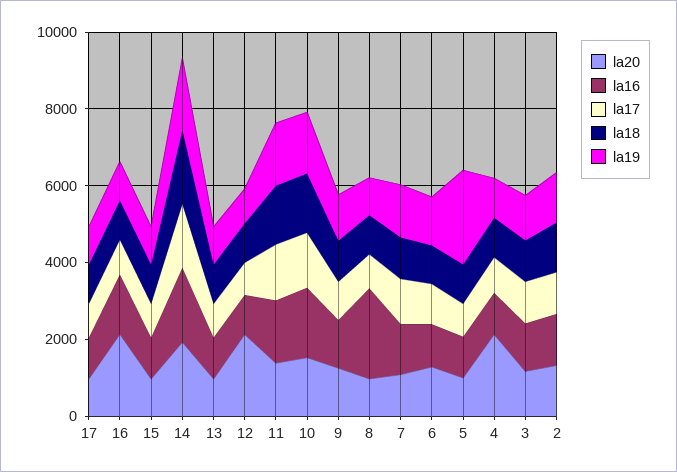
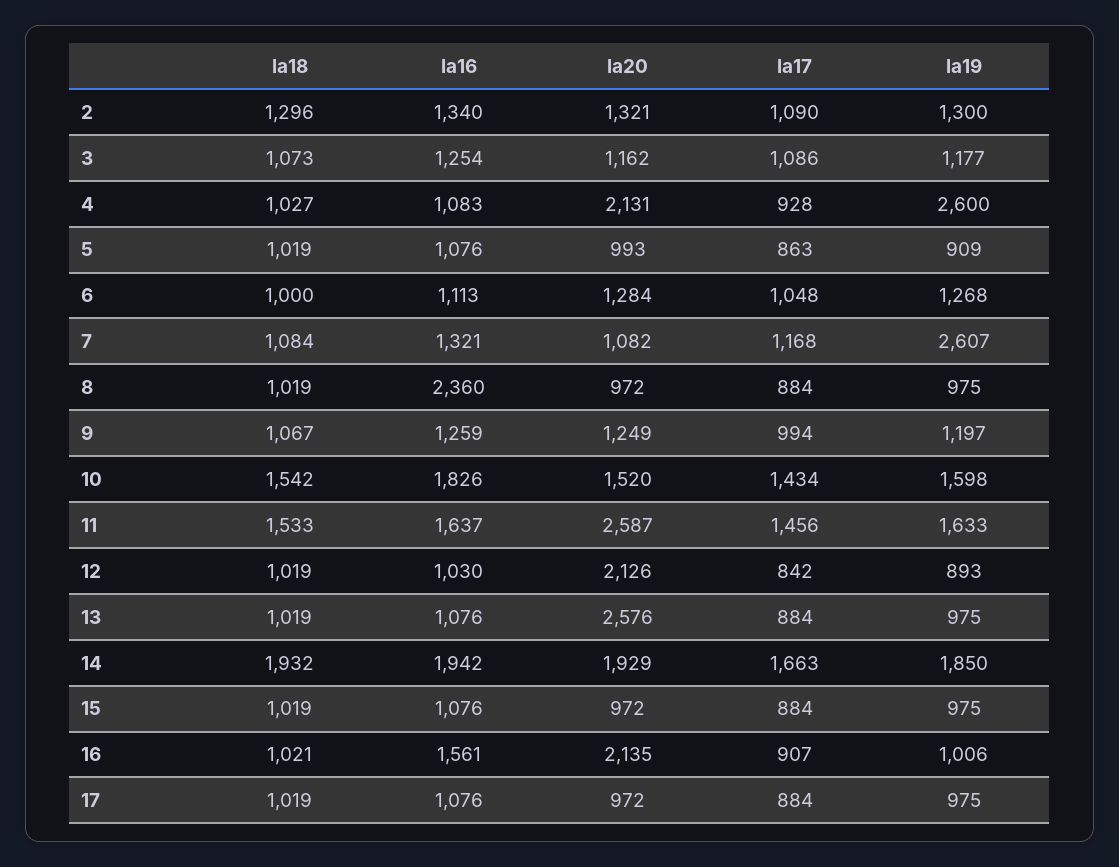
la20, 13: 1000 -> 2576
la20, 11: 1500 -> 2587
la19, 7: 1500 -> 2607
la19, 5: 2500 -> 909
la19, 4: 1000 -> 2600

